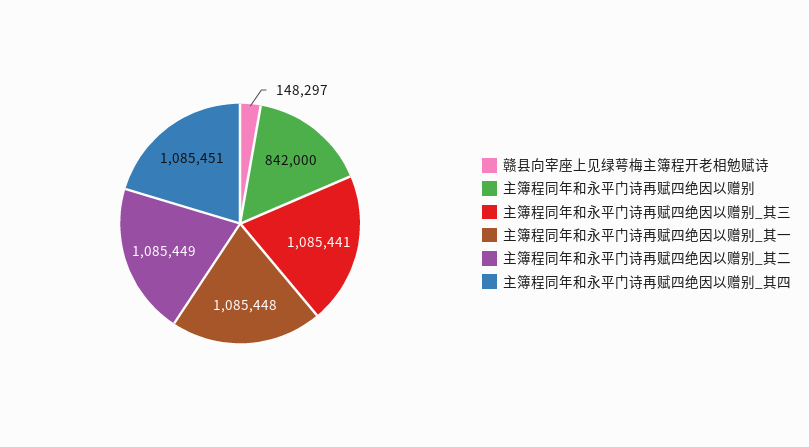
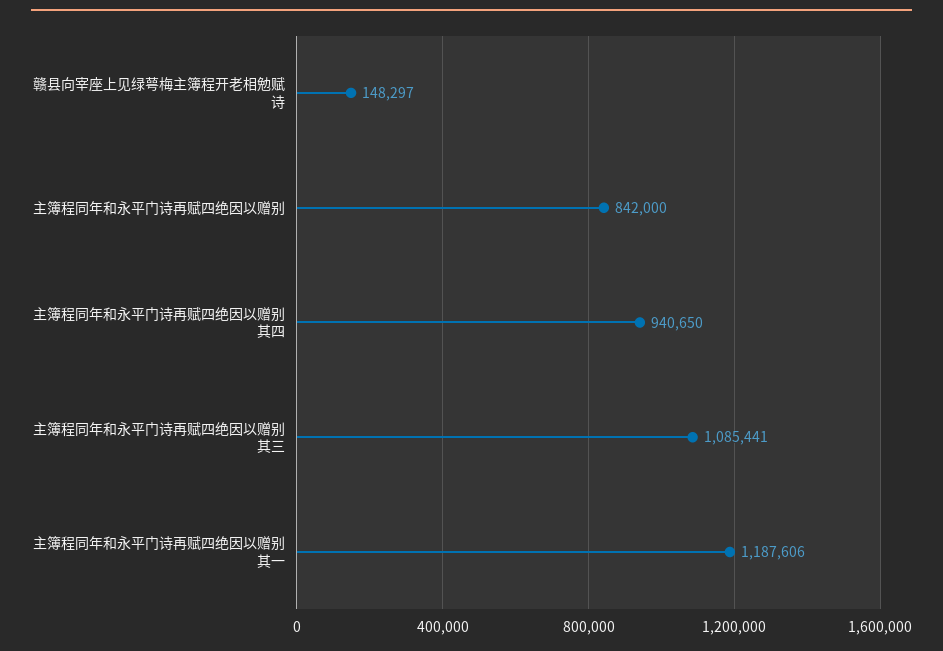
主簿程同年和永平门诗再赋四绝因以赠别_其一: 1085448 -> 1187606
主簿程同年和永平门诗再赋四绝因以赠别_其二: 1085449 -> none
主簿程同年和永平门诗再赋四绝因以赠别_其四: 1085451 -> 940650

